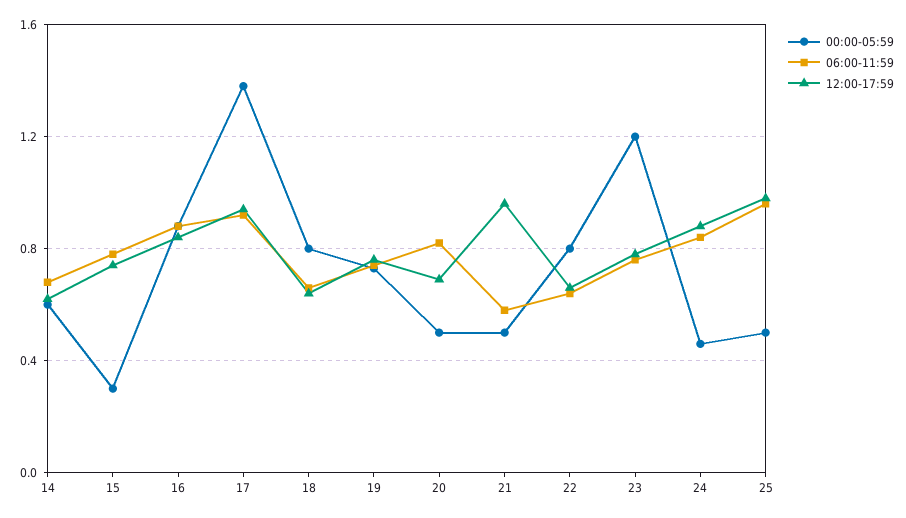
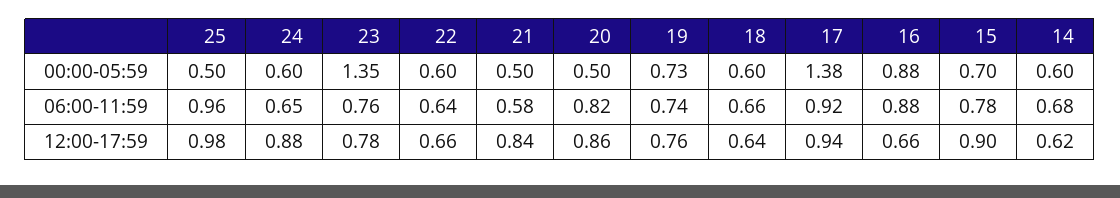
00:00-05:59, 15: 0.3 -> 0.7
12:00-17:59, 15: 0.75 -> 0.9
12:00-17:59, 16: 0.85 -> 0.66
00:00-05:59, 18: 0.8 -> 0.6
12:00-17:59, 20: 0.7 -> 0.86
12:00-17:59, 21: 0.95 -> 0.84
00:00-05:59, 22: 0.8 -> 0.6
00:00-05:59, 23: 1.2 -> 1.35
00:00-05:59, 24: 0.45 -> 0.6
06:00-11:59, 24: 0.85 -> 0.65

